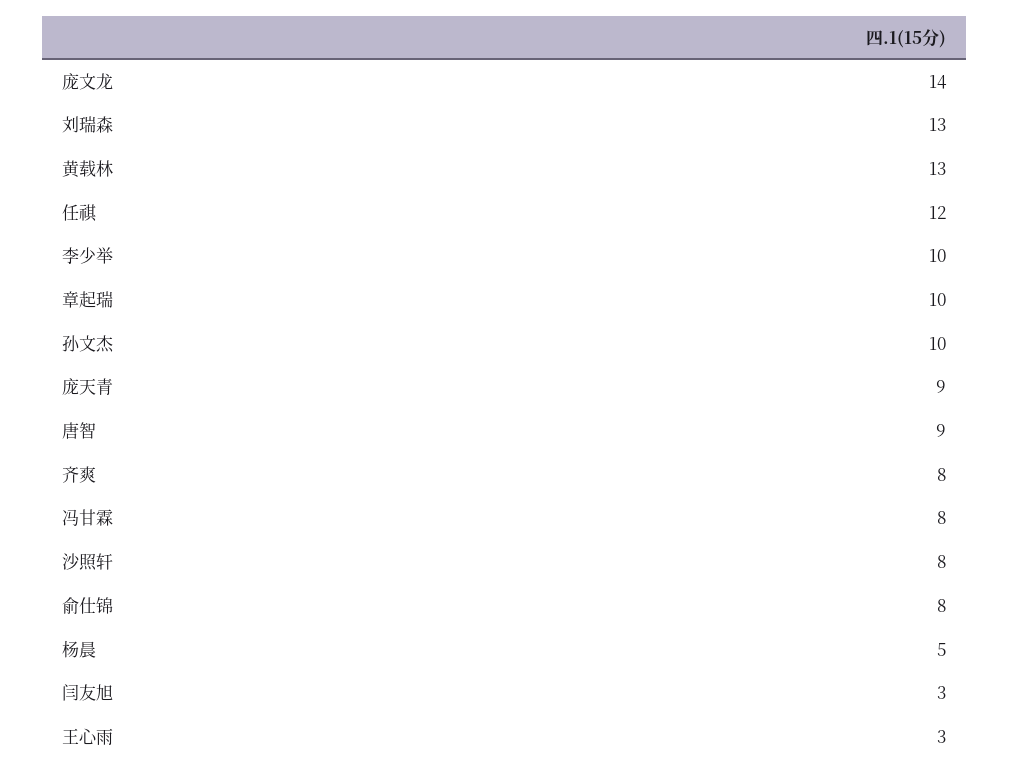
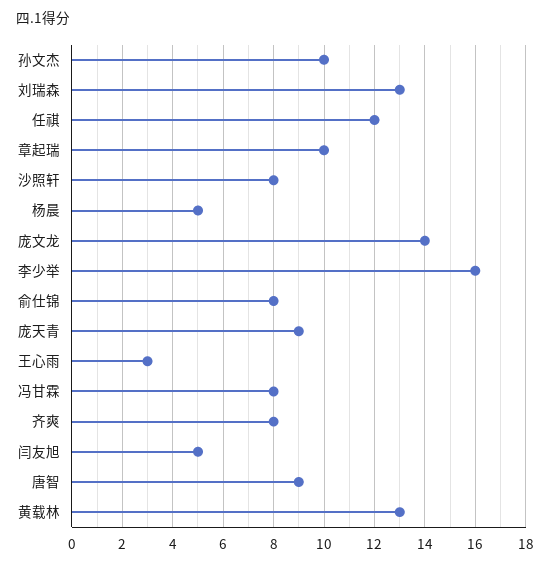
李少举: 10 -> 16
闫友旭: 3 -> 5

